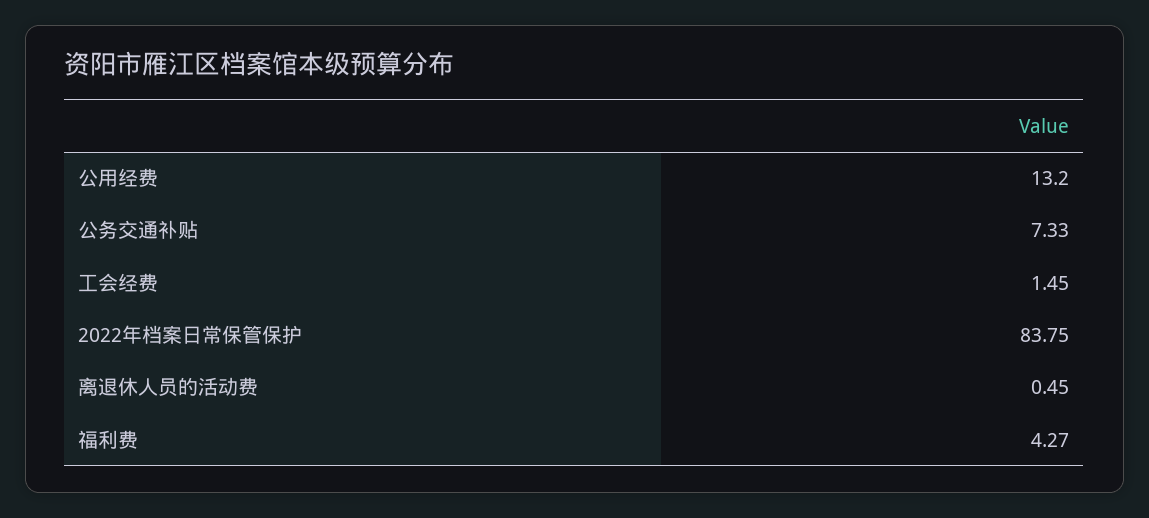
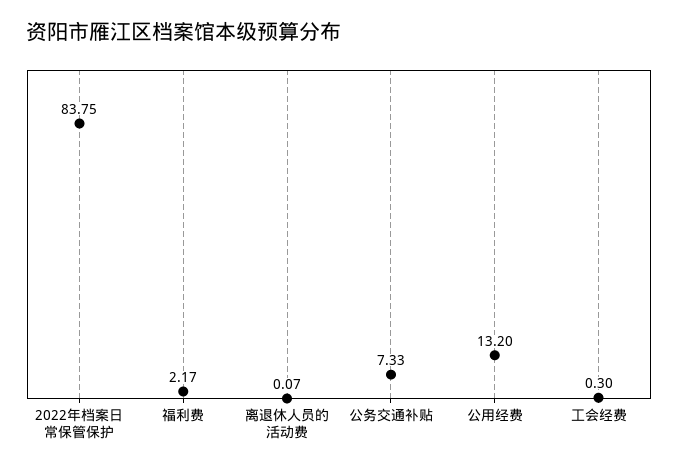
工会经费: 1.45 -> 0.3
离退休人员的活动费: 0.45 -> 0.07
福利费: 4.27 -> 2.17

